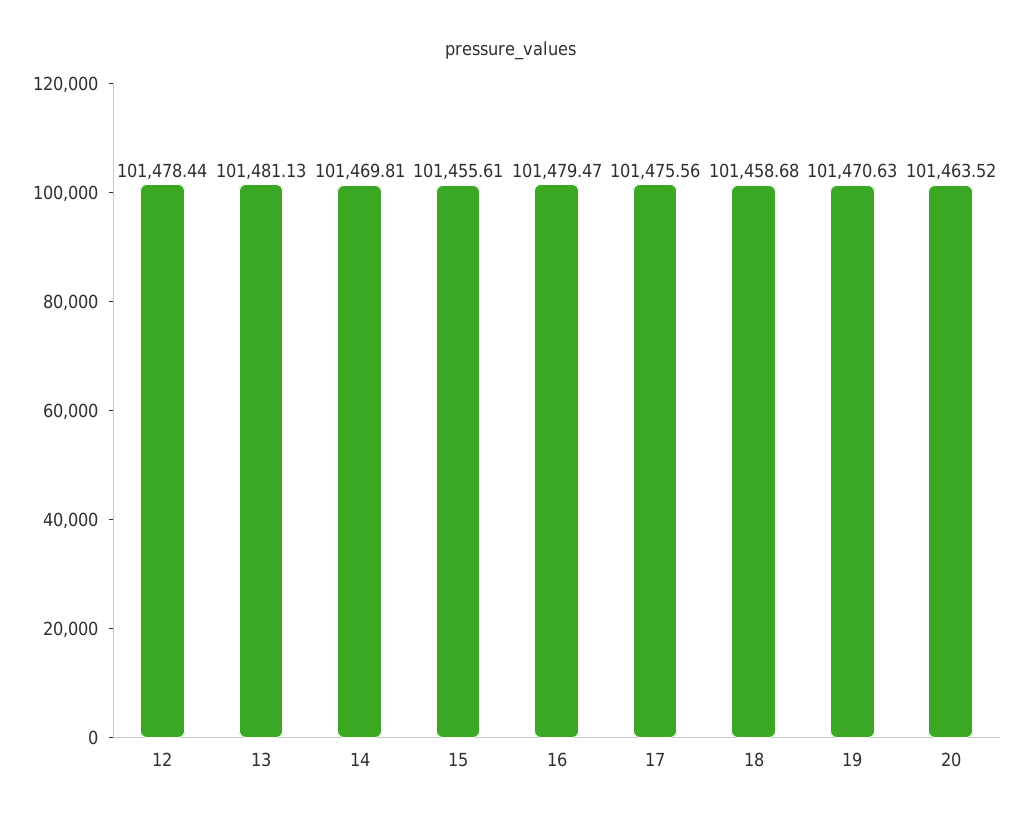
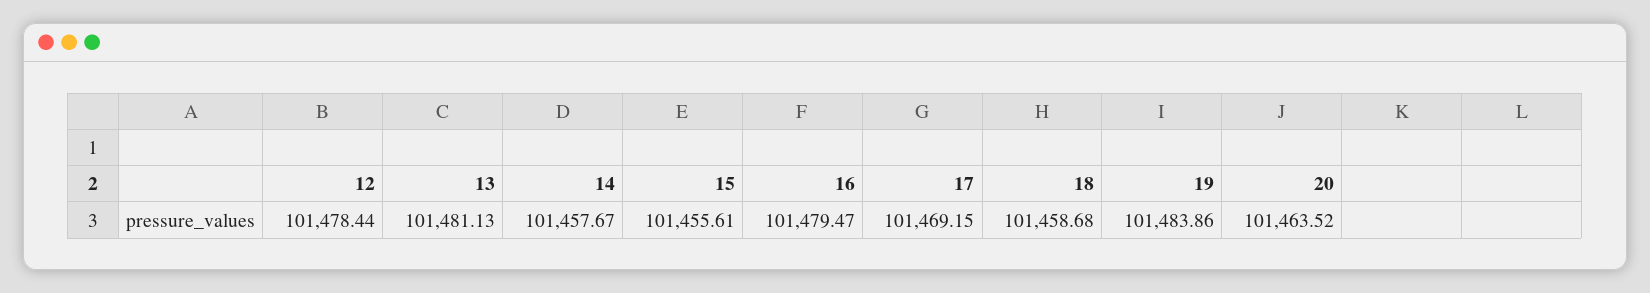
14: 101469.81 -> 101457.67
17: 101475.56 -> 101469.15
19: 101470.63 -> 101483.86

